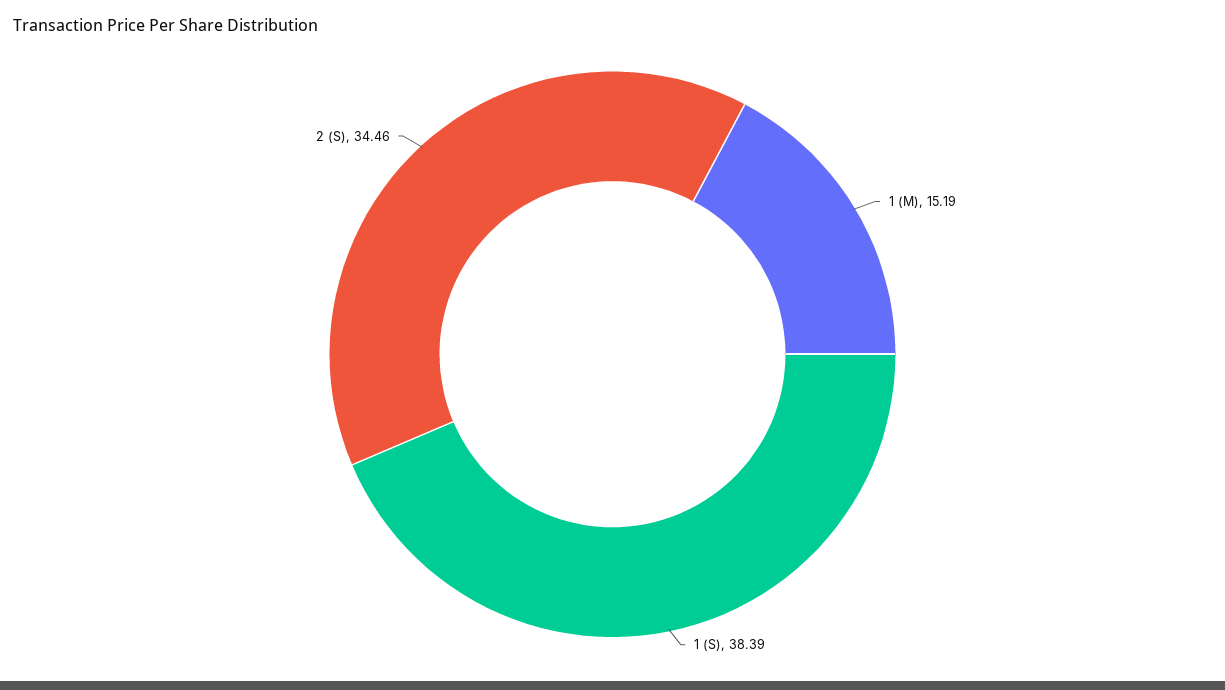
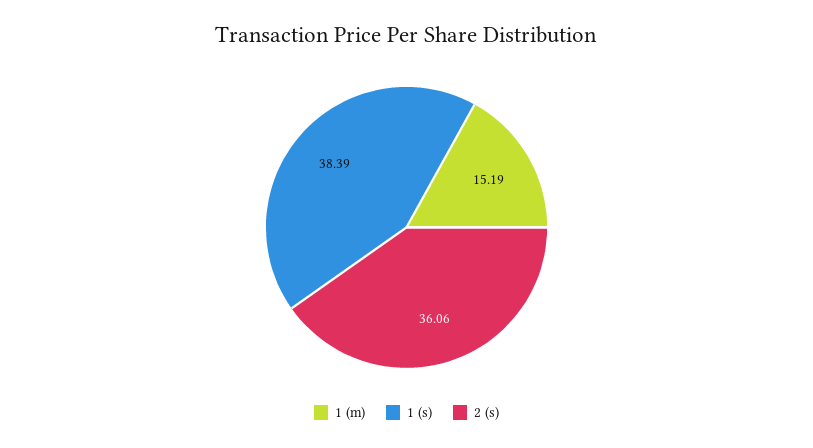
2 (S): 34.46 -> 36.06

